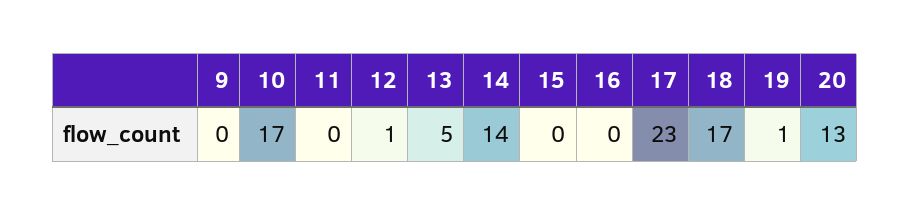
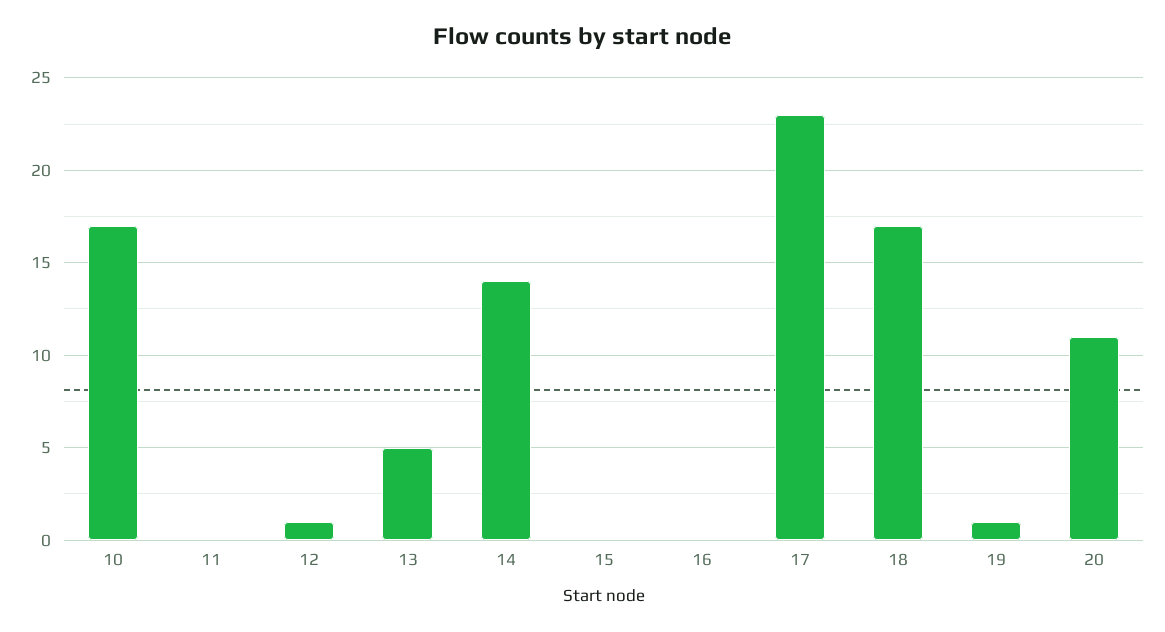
9: 0 -> none
20: 13 -> 11

